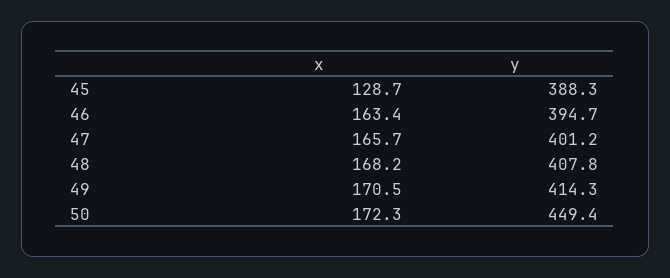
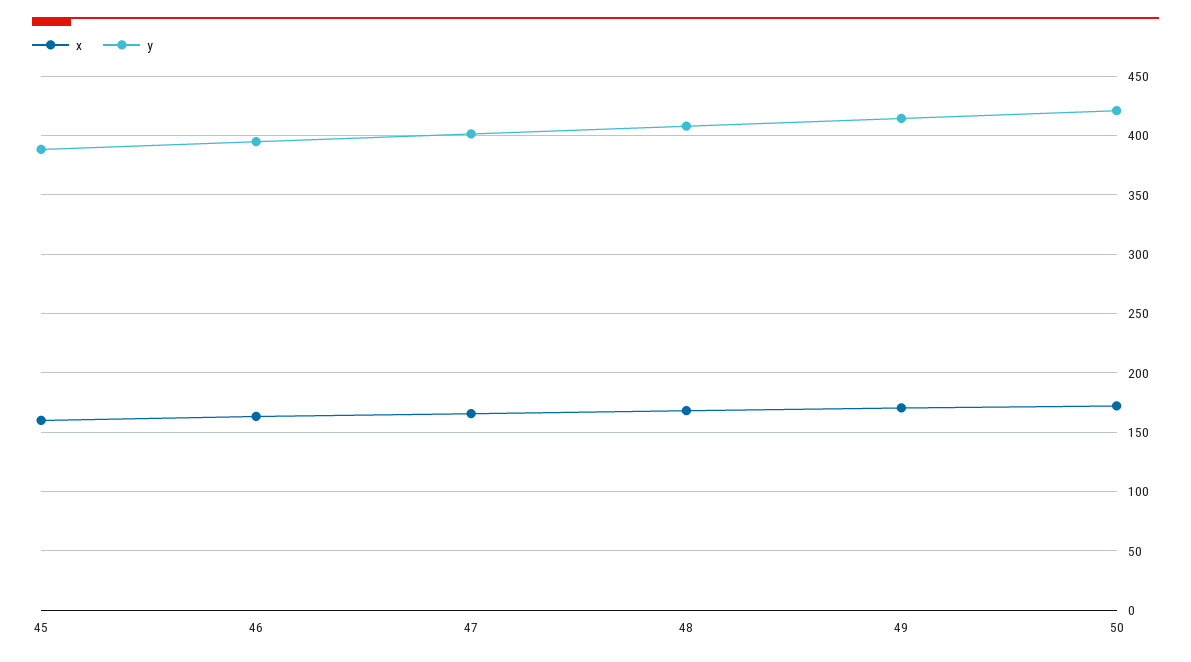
x, 45: 128.7 -> 160
y, 50: 449.4 -> 420

